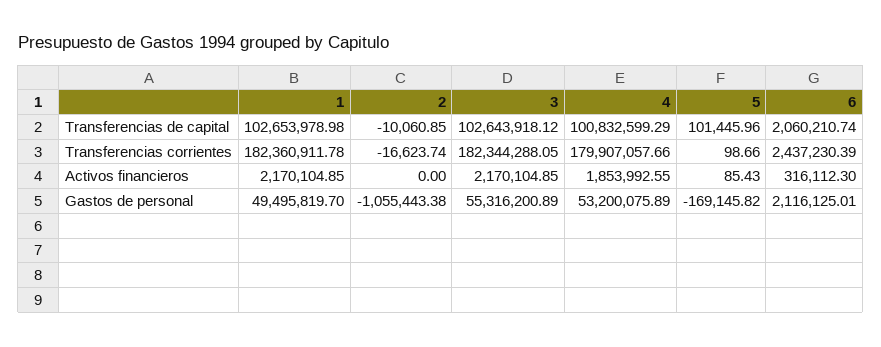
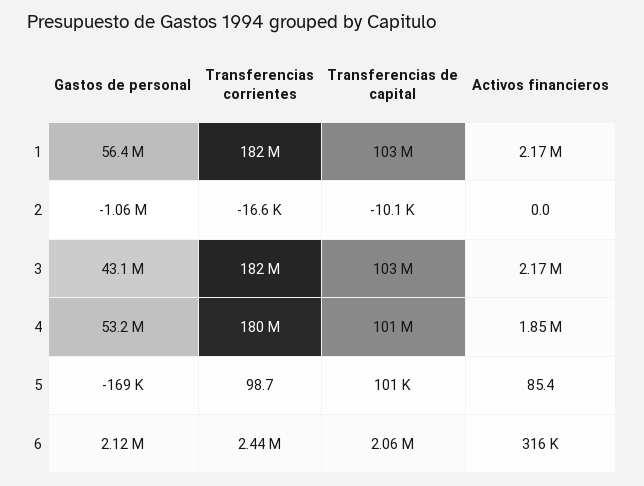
1, Gastos de personal: 49495819.7 -> 56400000
3, Gastos de personal: 55316200.89 -> 43100000

